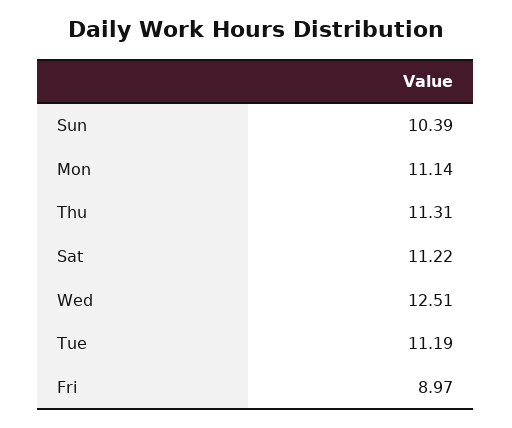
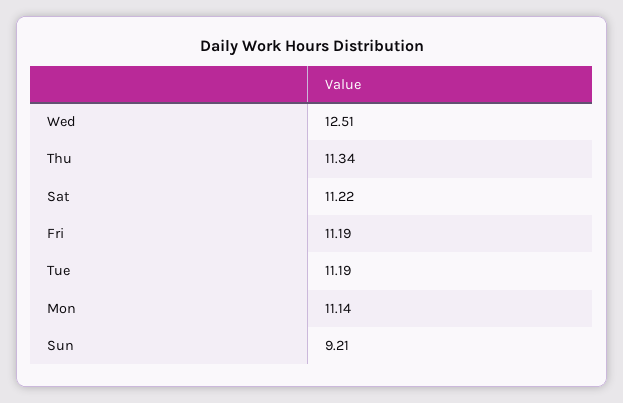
Sun: 10.39 -> 9.21
Thu: 11.31 -> 11.34
Fri: 8.97 -> 11.19

